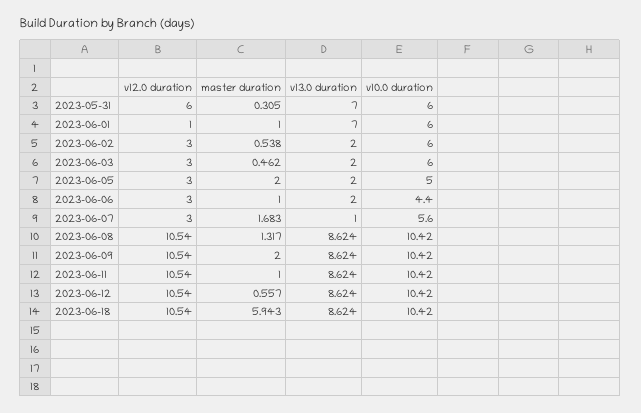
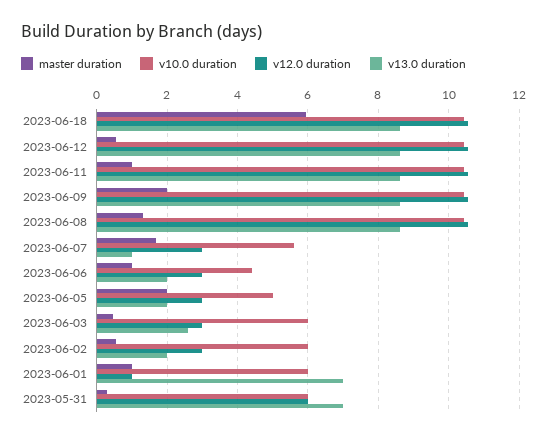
v13.0 duration, 2023-06-03: 2 -> 2.6

